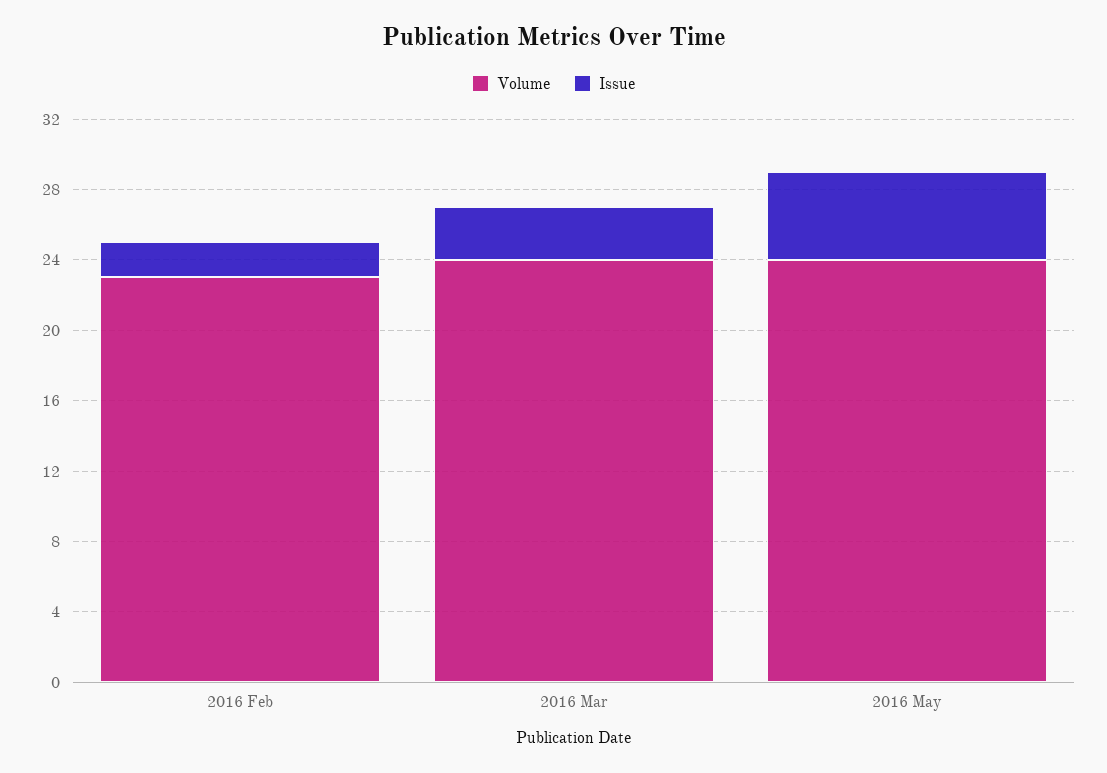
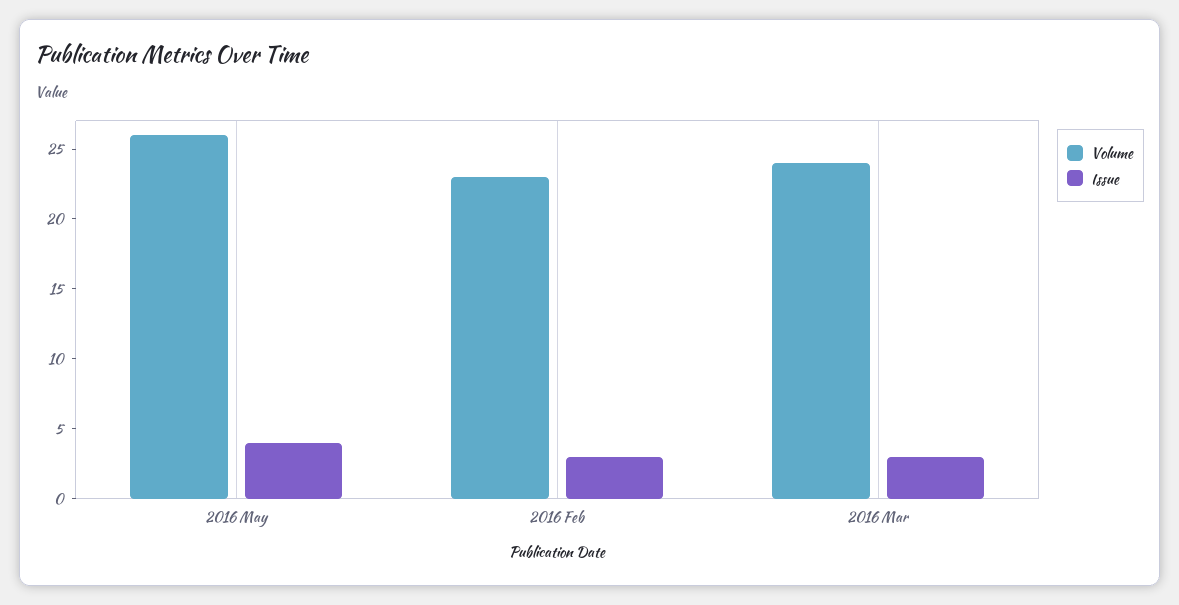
Issue, 2016 Feb: 2 -> 3
Volume, 2016 May: 24 -> 26
Issue, 2016 May: 5 -> 4

